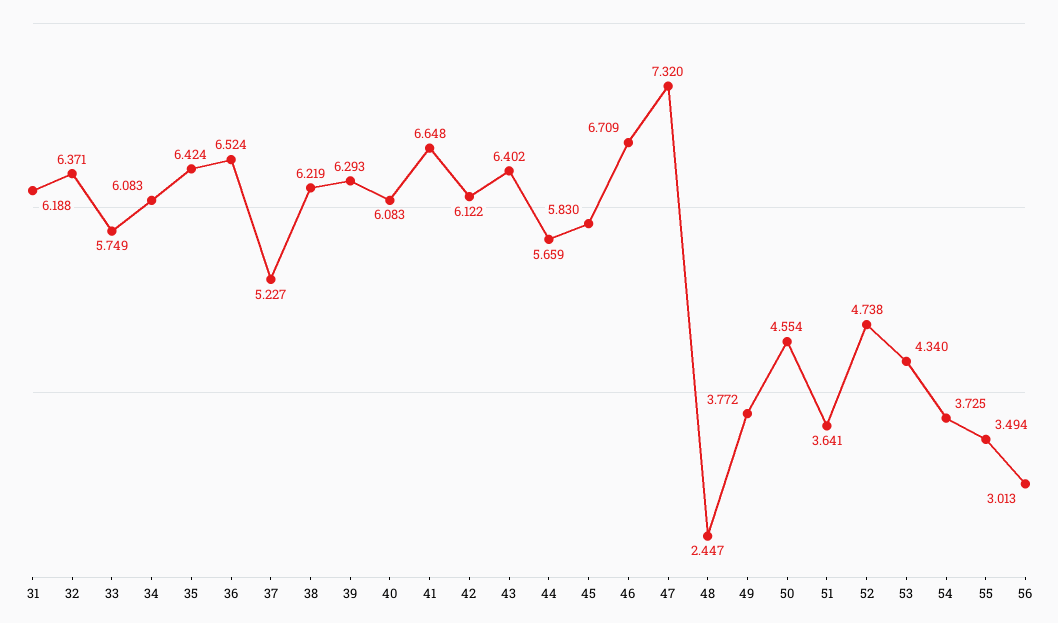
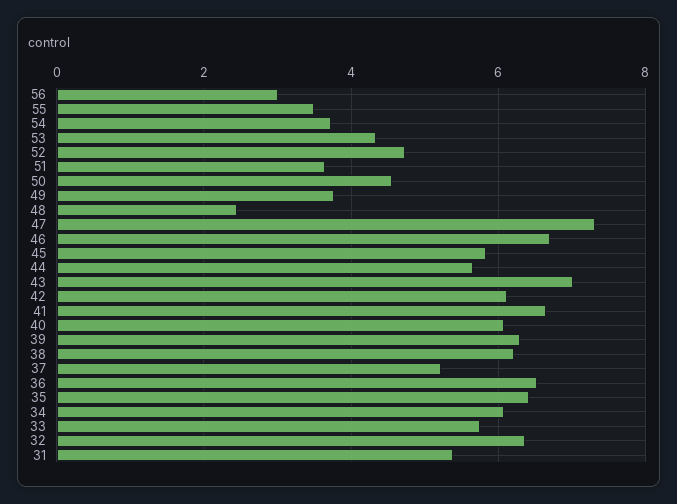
31: 6.188 -> 5.4
43: 6.402 -> 7

